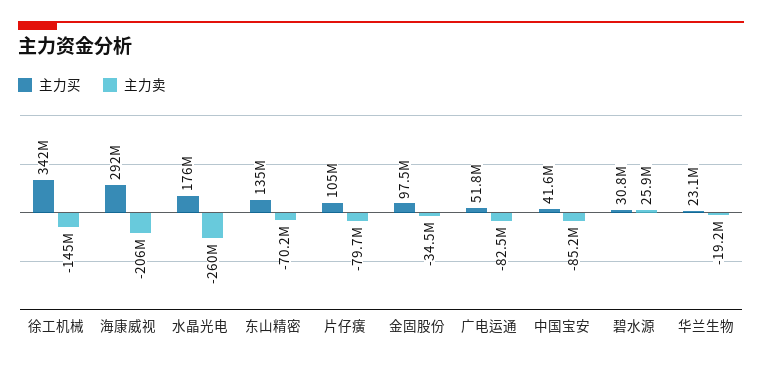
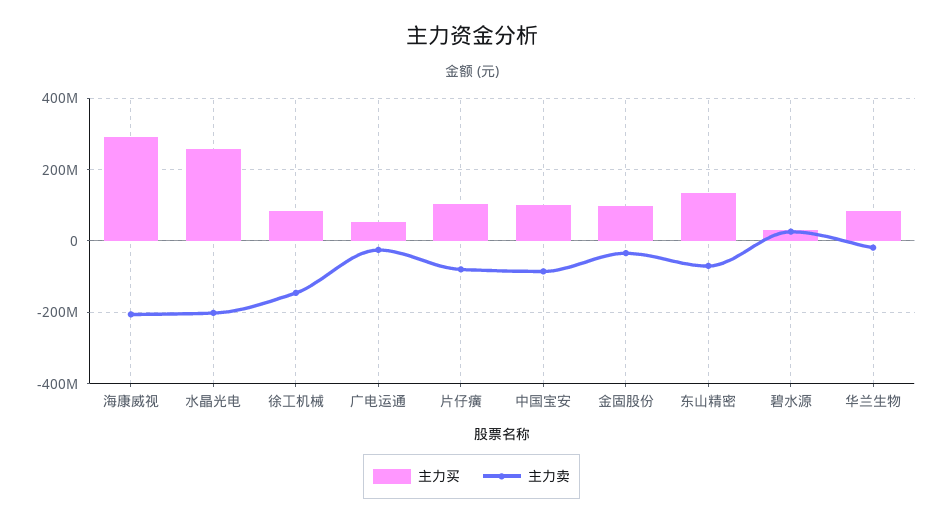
主力买, 徐工机械: 342000000 -> 80000000
主力买, 水晶光电: 176000000 -> 260000000
主力卖, 水晶光电: -260000000 -> -200000000
主力卖, 广电运通: -82500000 -> -20000000
主力买, 中国宝安: 41600000 -> 100000000
主力买, 华兰生物: 23100000 -> 80000000

